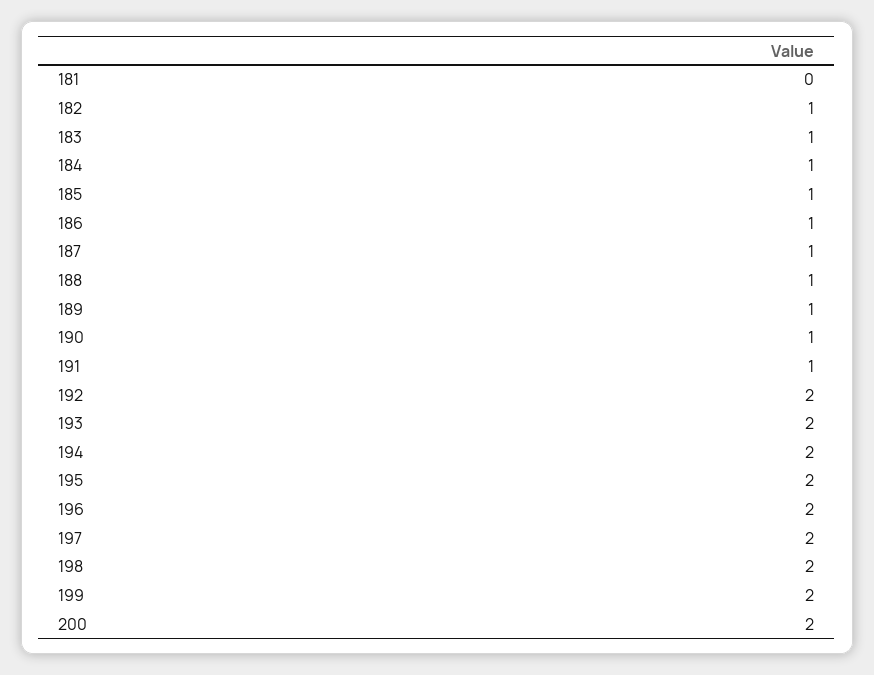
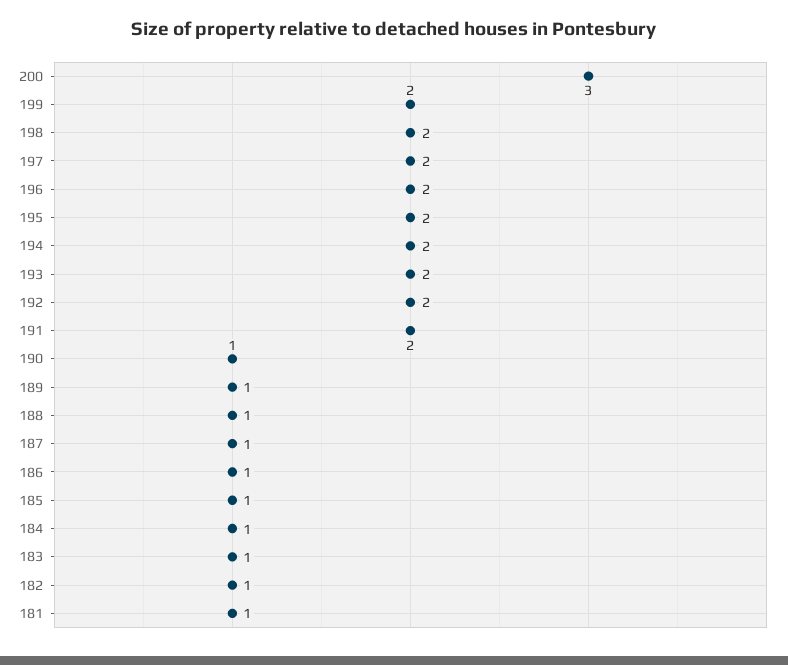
181: 0 -> 1
191: 1 -> 2
200: 2 -> 3

